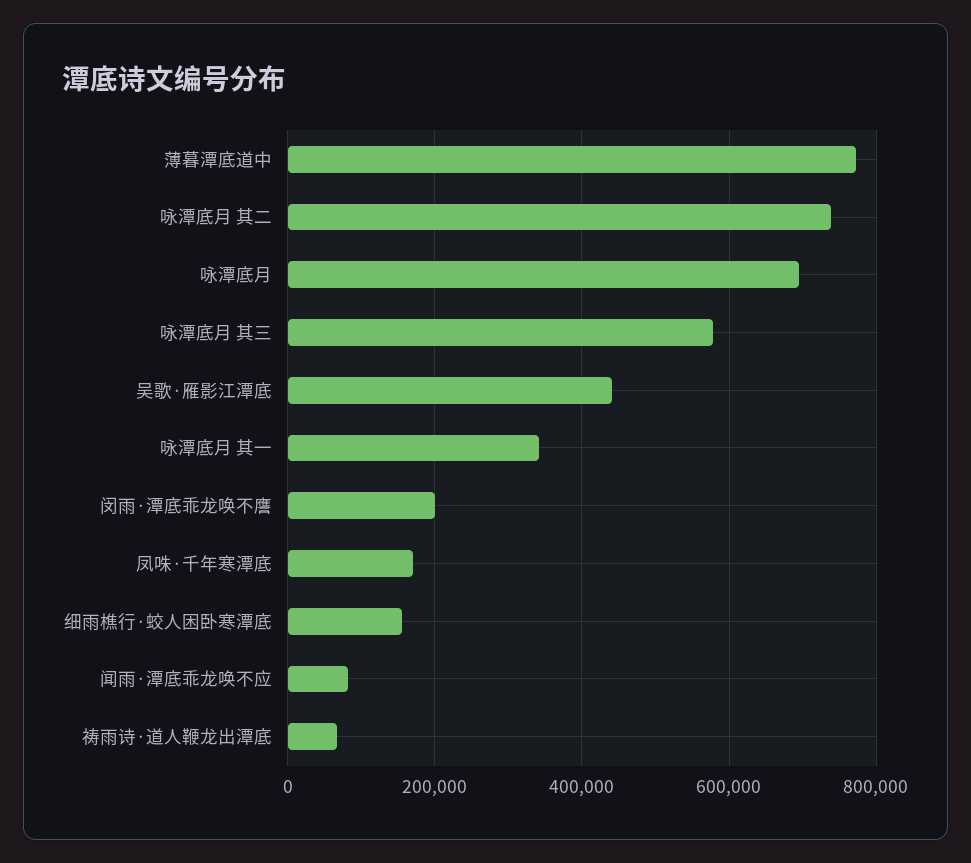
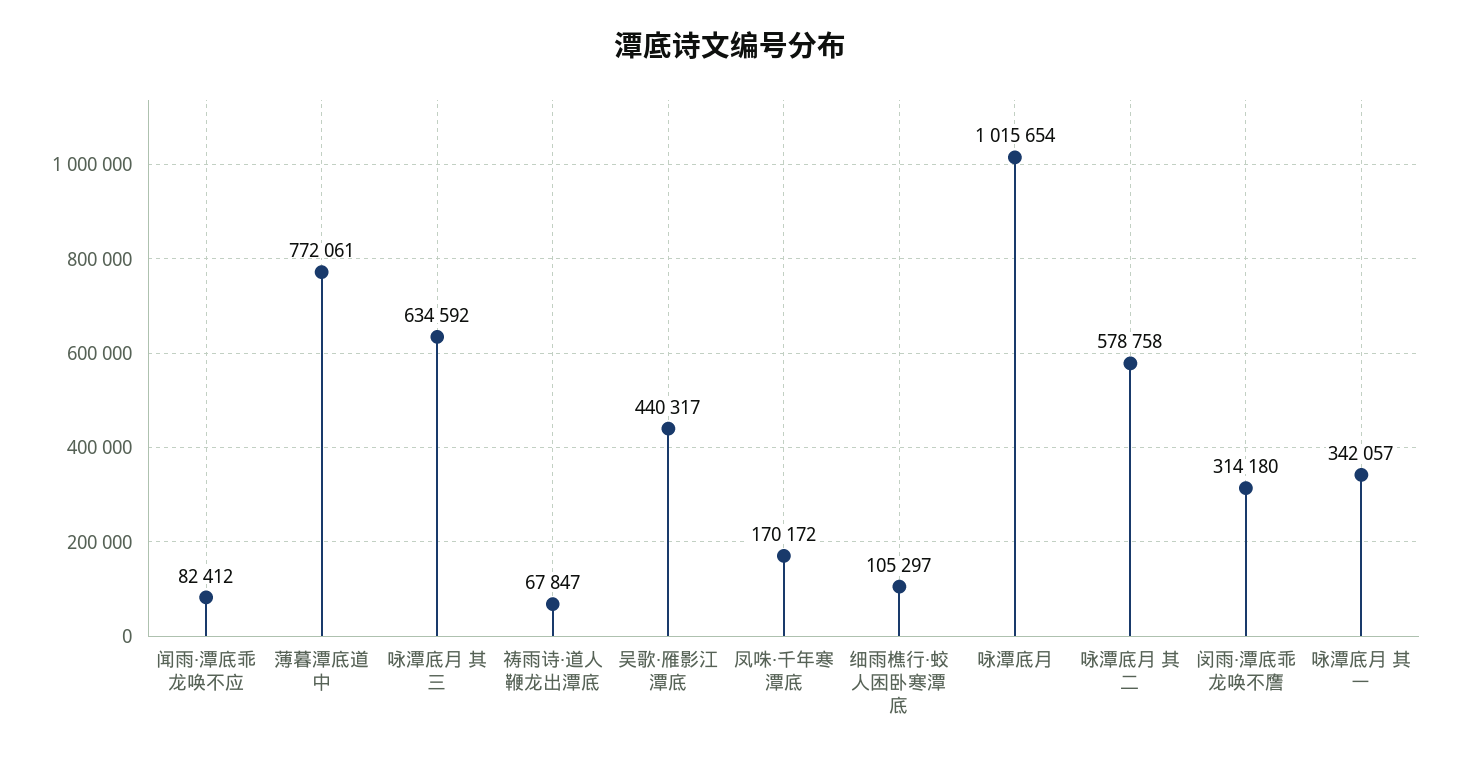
咏潭底月 其二: 740000 -> 578758
咏潭底月: 700000 -> 1015654
咏潭底月 其三: 580000 -> 634592
闵雨·潭底乖龙唤不譍: 200000 -> 314180
细雨樵行·蛟人困卧寒潭底: 160000 -> 105297

